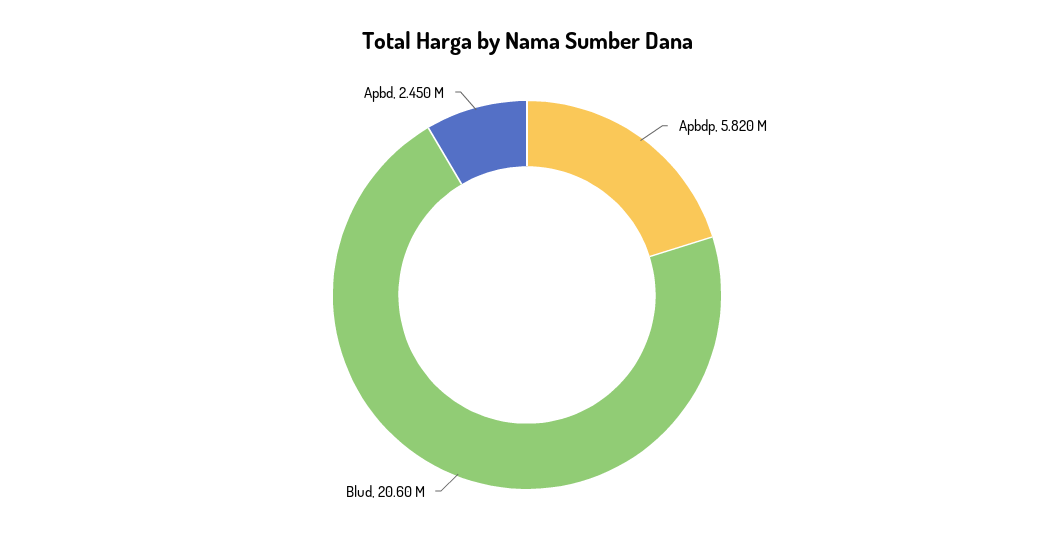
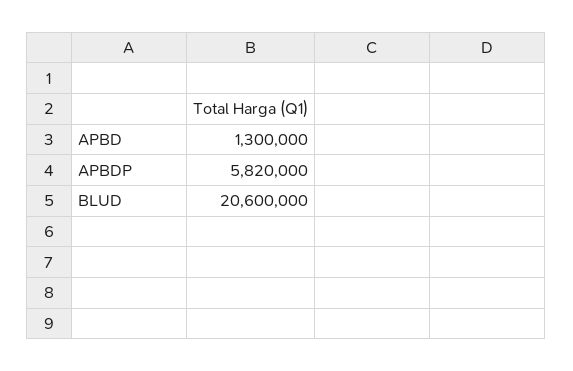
Apbd: 2450000 -> 1300000

